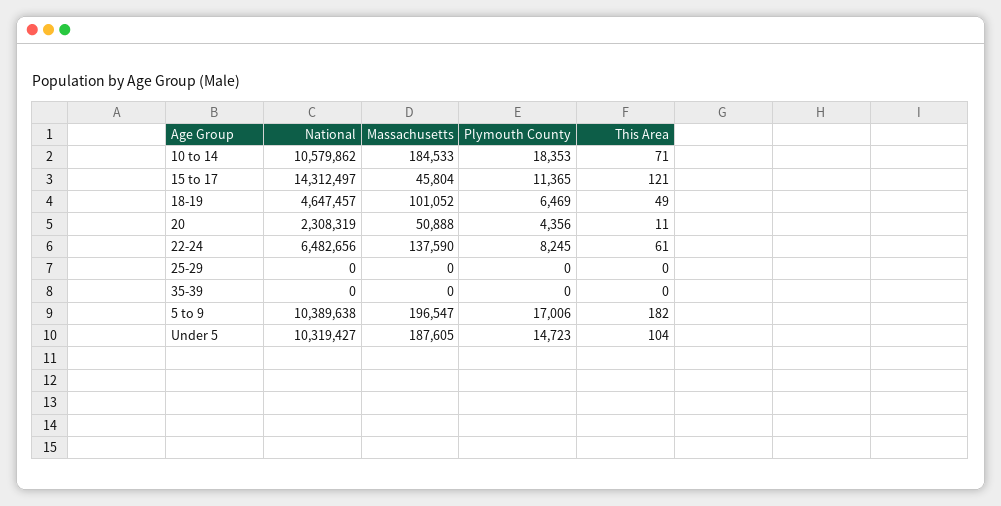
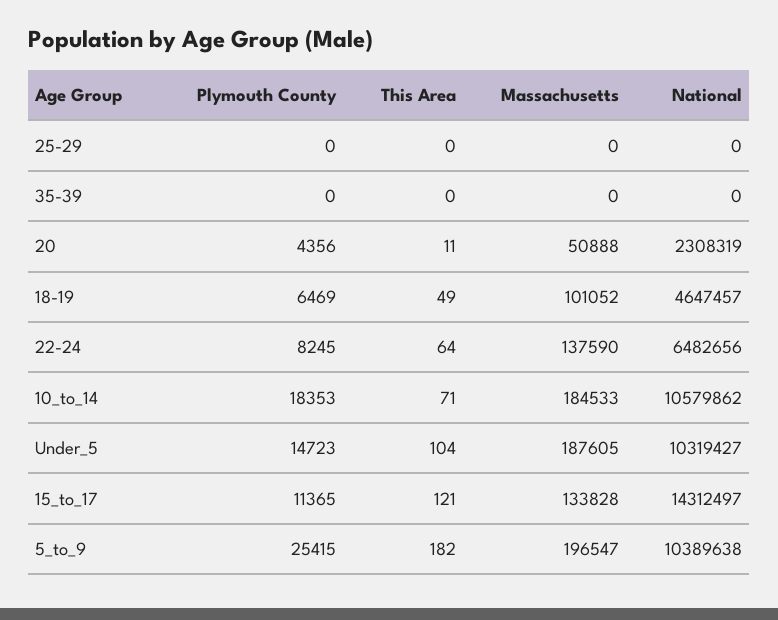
Massachusetts, 15 to 17: 45804 -> 133828
This Area, 22-24: 61 -> 64
Plymouth County, 5 to 9: 17006 -> 25415

